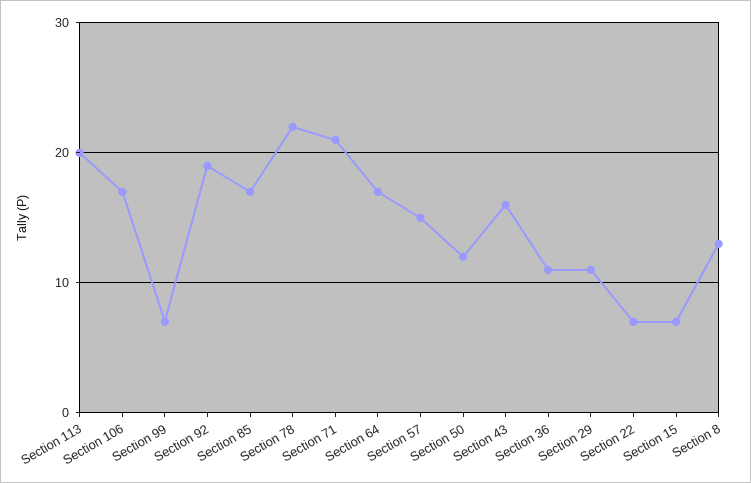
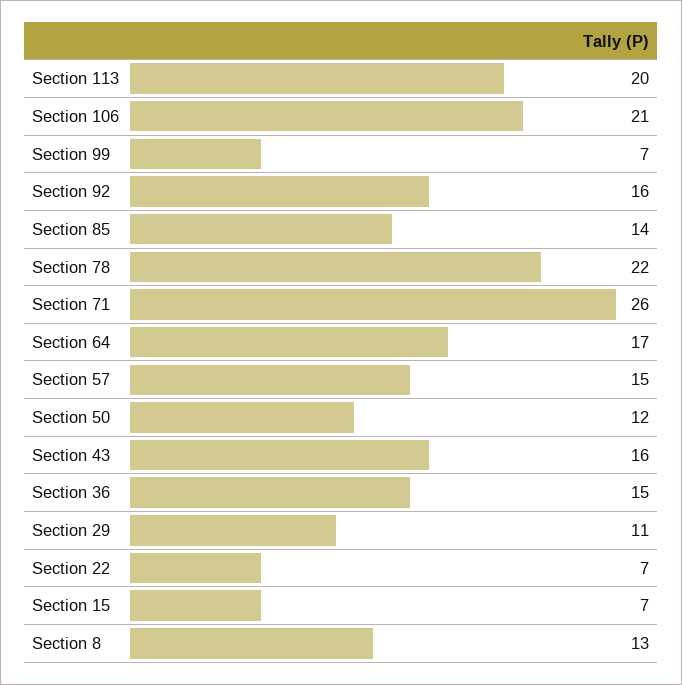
Section 106: 17 -> 21
Section 92: 19 -> 16
Section 85: 17 -> 14
Section 71: 21 -> 26
Section 36: 11 -> 15

